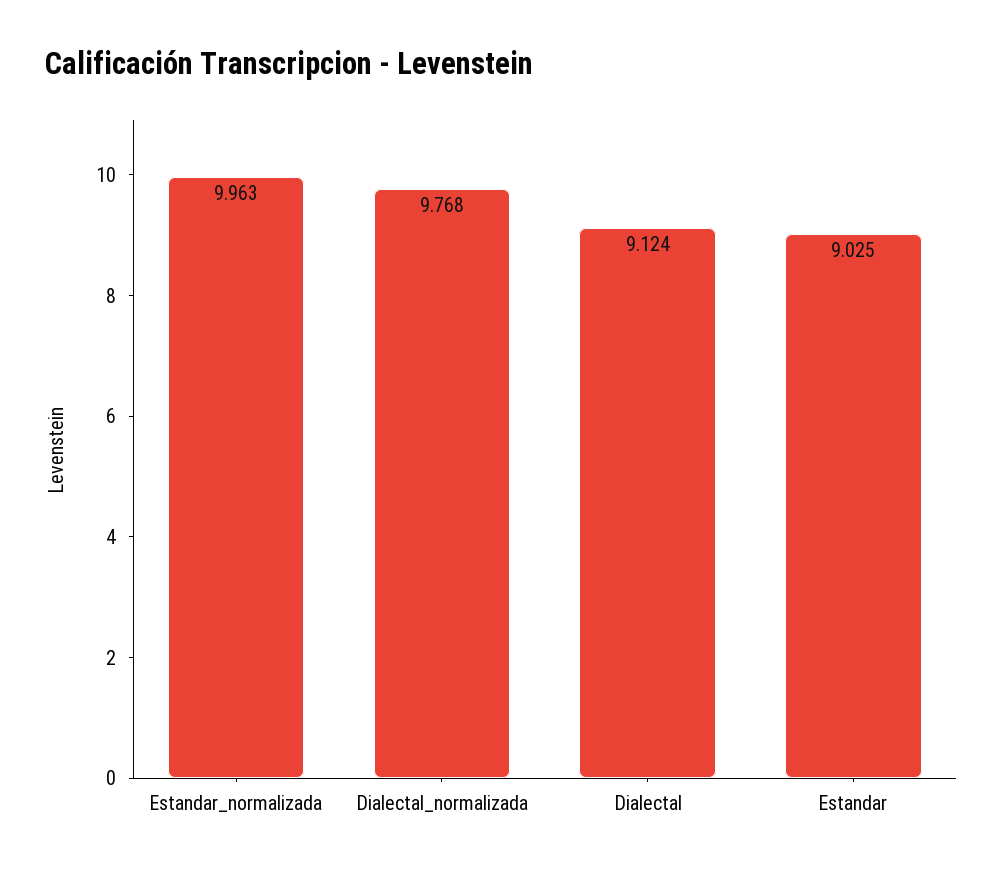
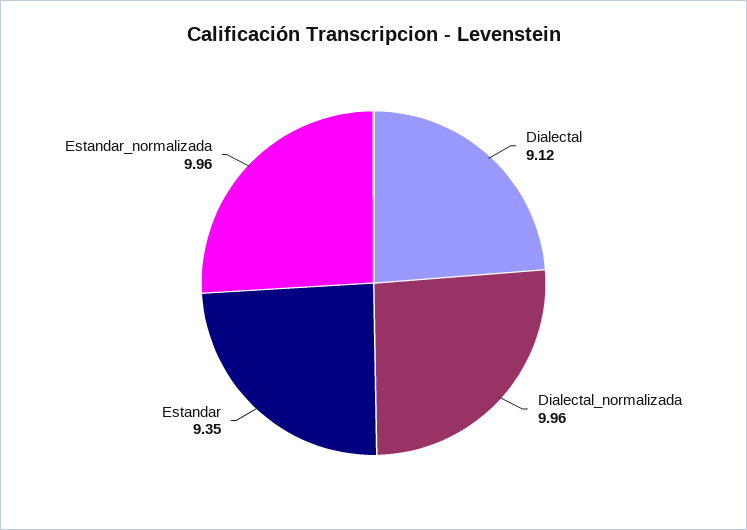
Dialectal_normalizada: 9.768 -> 9.96
Estandar: 9.025 -> 9.35

